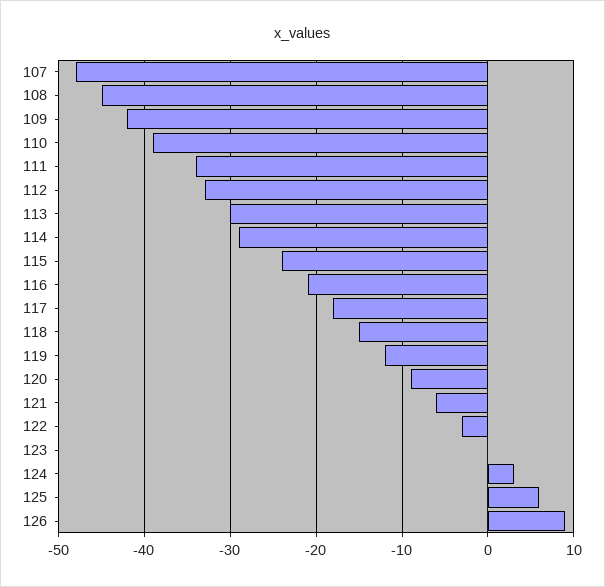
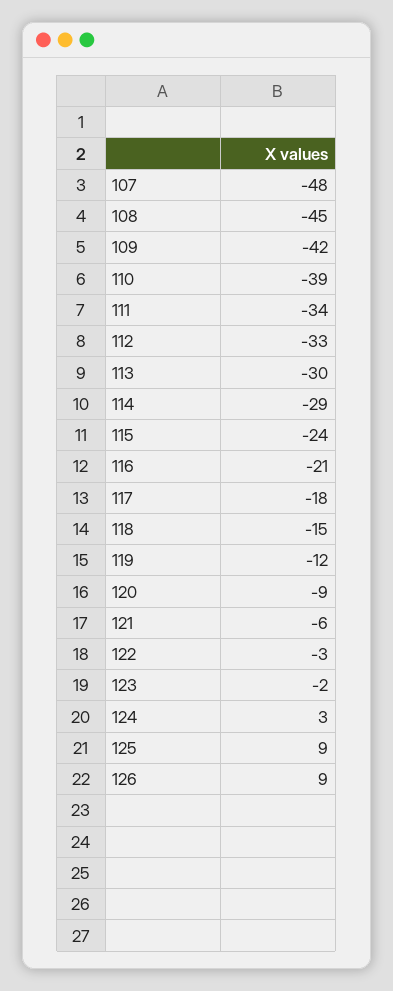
123: 0 -> -2
125: 6 -> 9

